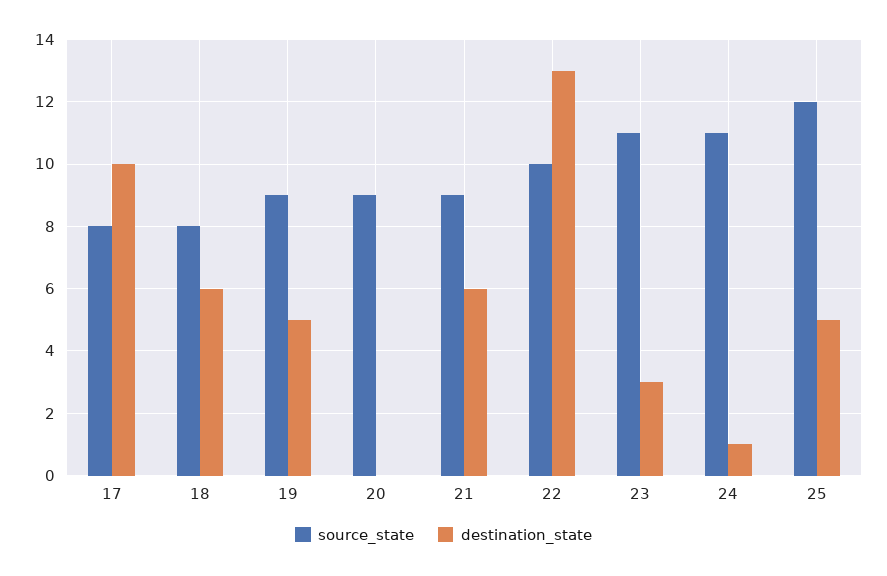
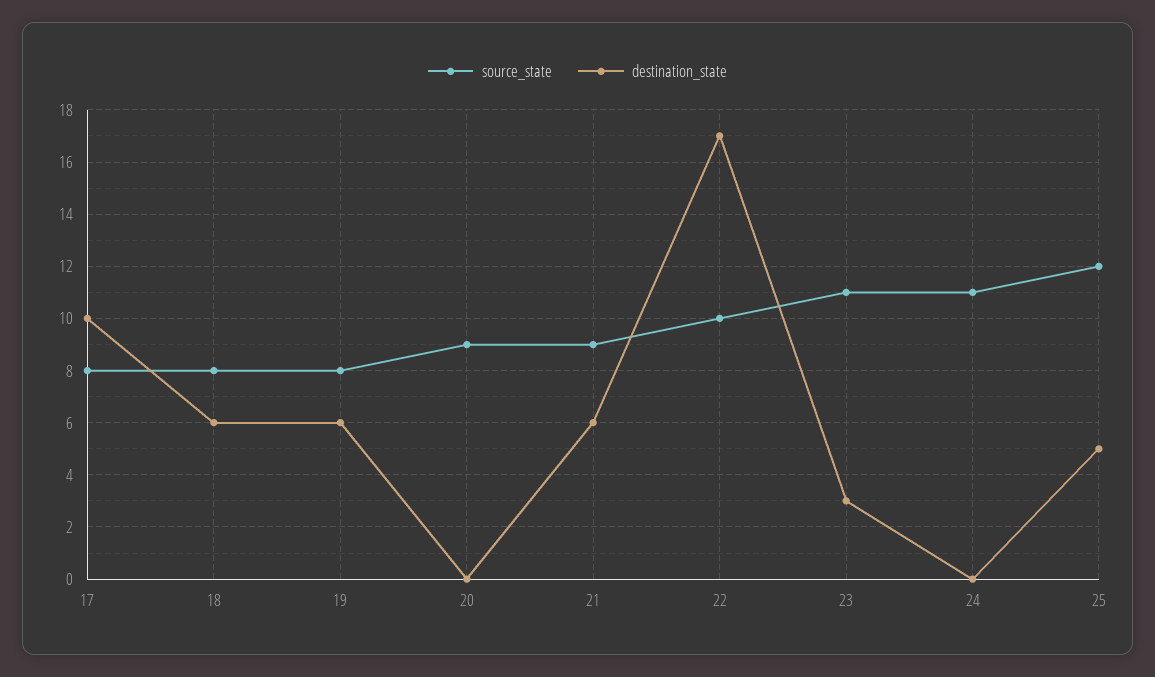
source_state, 19: 9 -> 8
destination_state, 19: 5 -> 6
destination_state, 22: 13 -> 17
destination_state, 24: 1 -> 0

